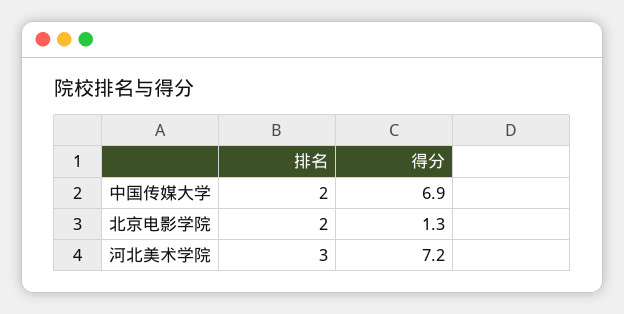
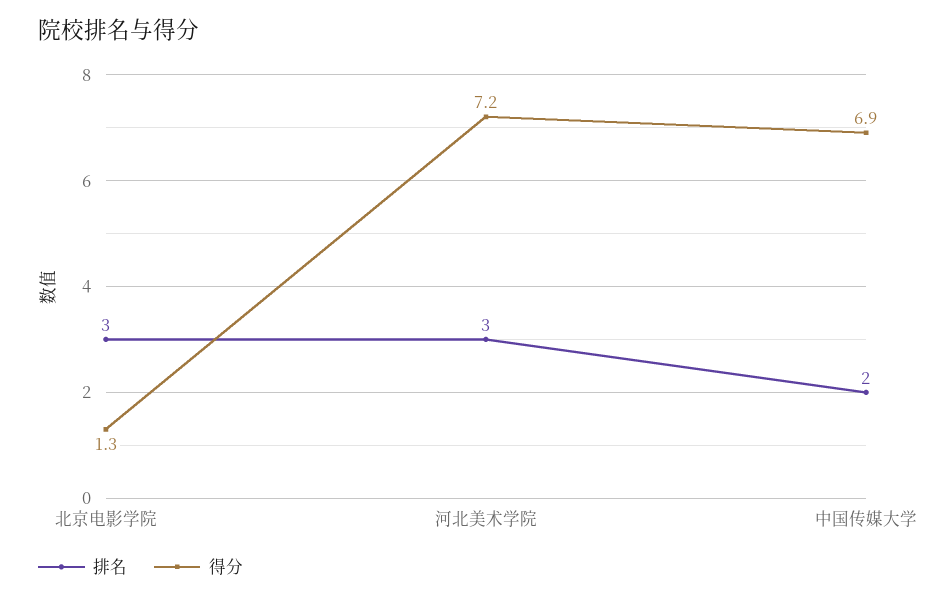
排名, 北京电影学院: 2 -> 3

